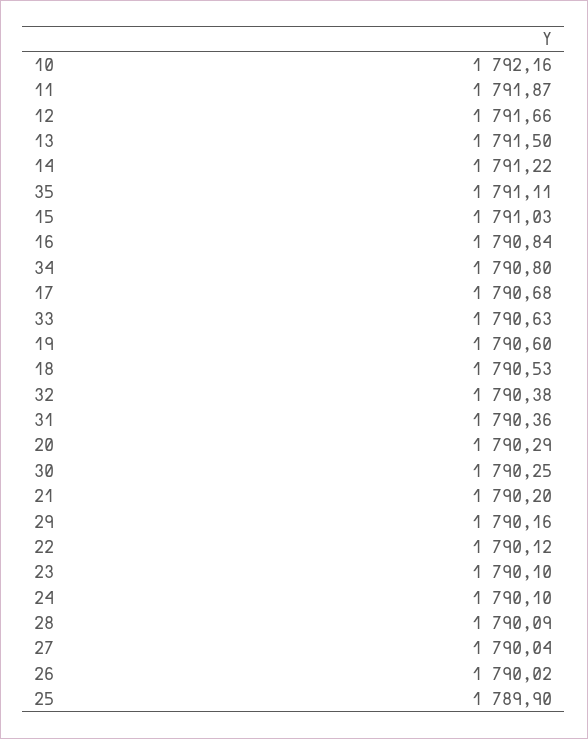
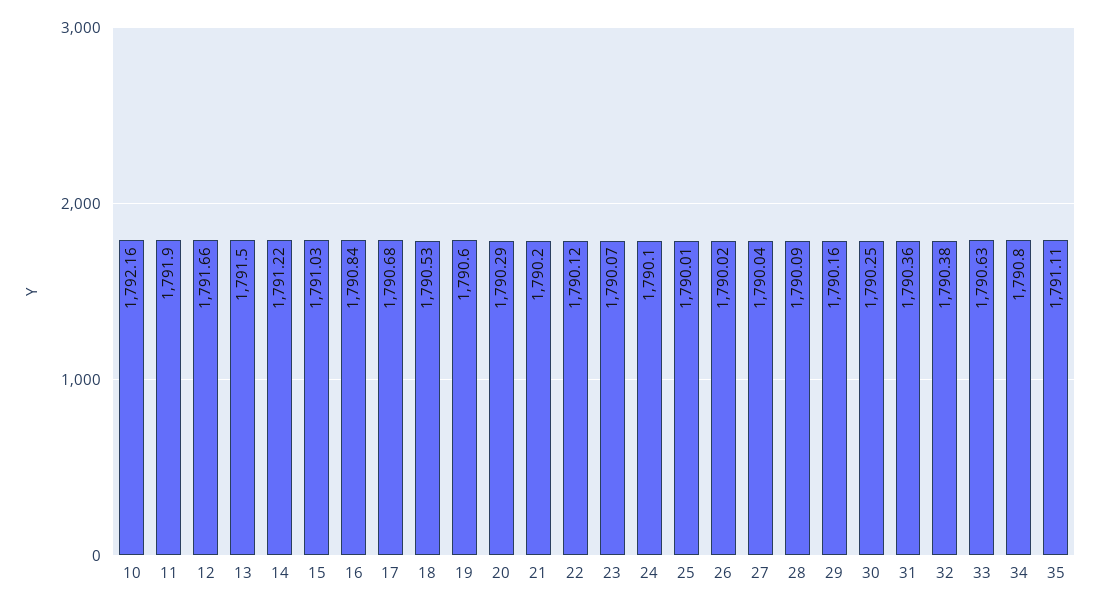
11: 1791.87 -> 1791.9
23: 1790.1 -> 1790.07
25: 1789.9 -> 1790.01

